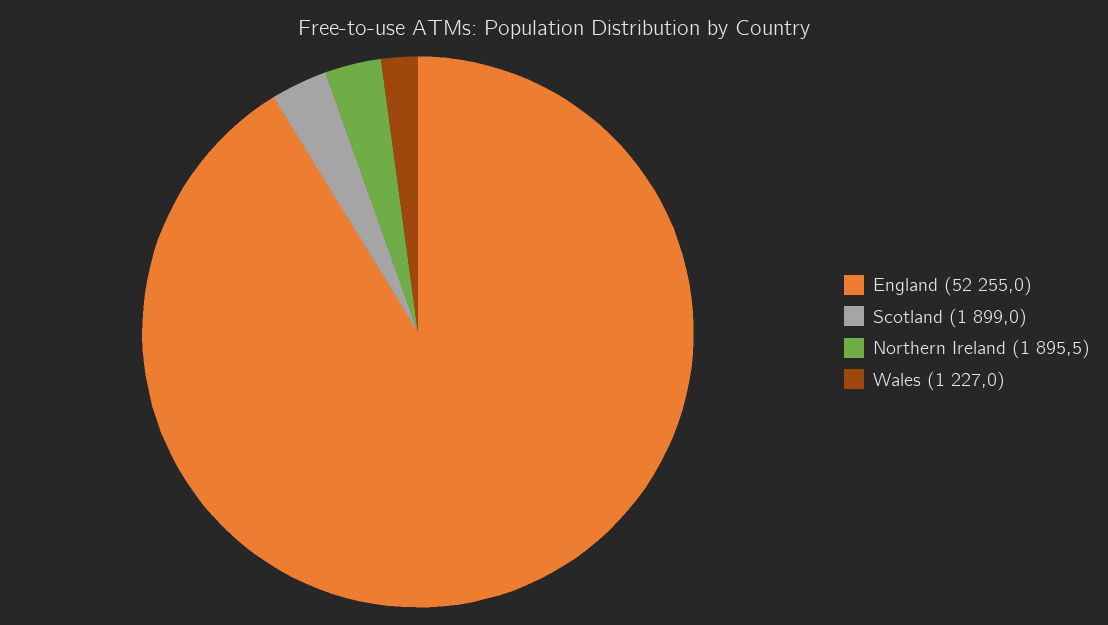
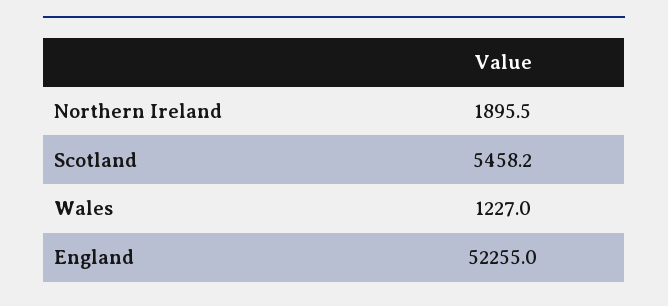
Scotland: 1899 -> 5458.2

